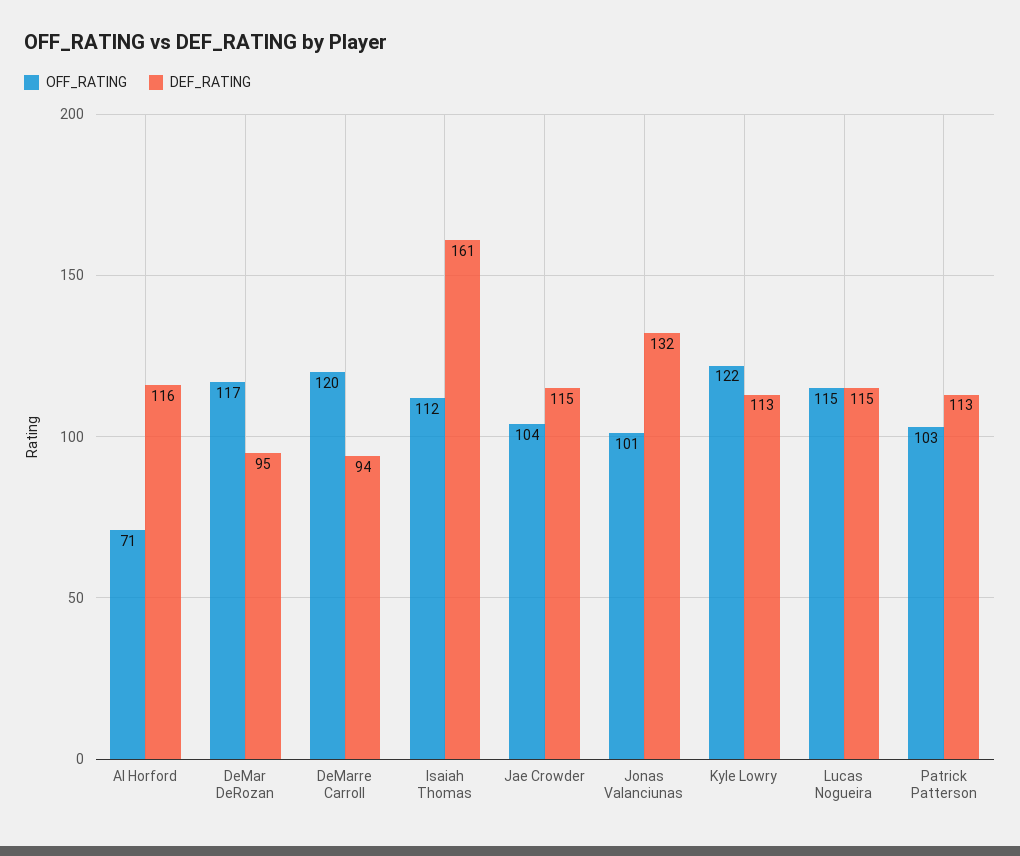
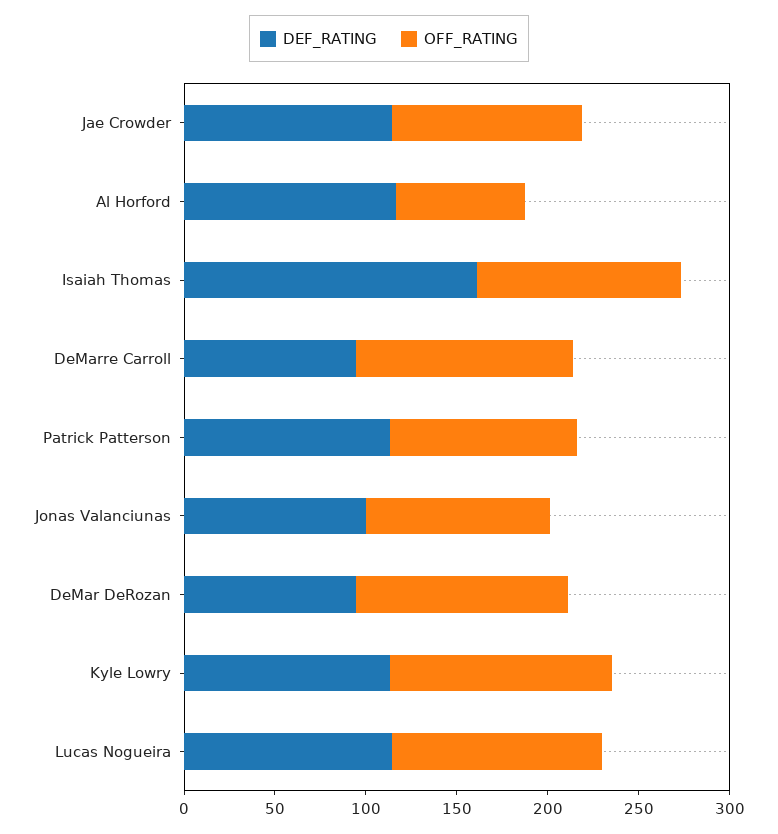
DEF_RATING, Jonas Valanciunas: 132 -> 100

